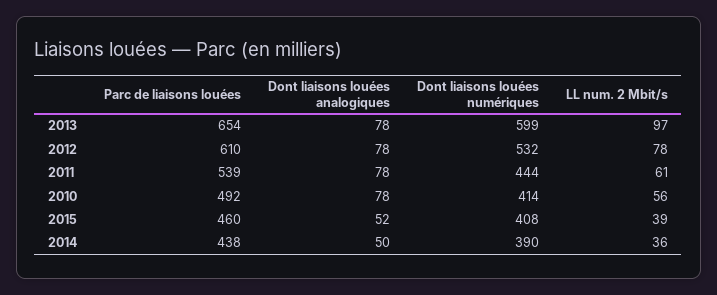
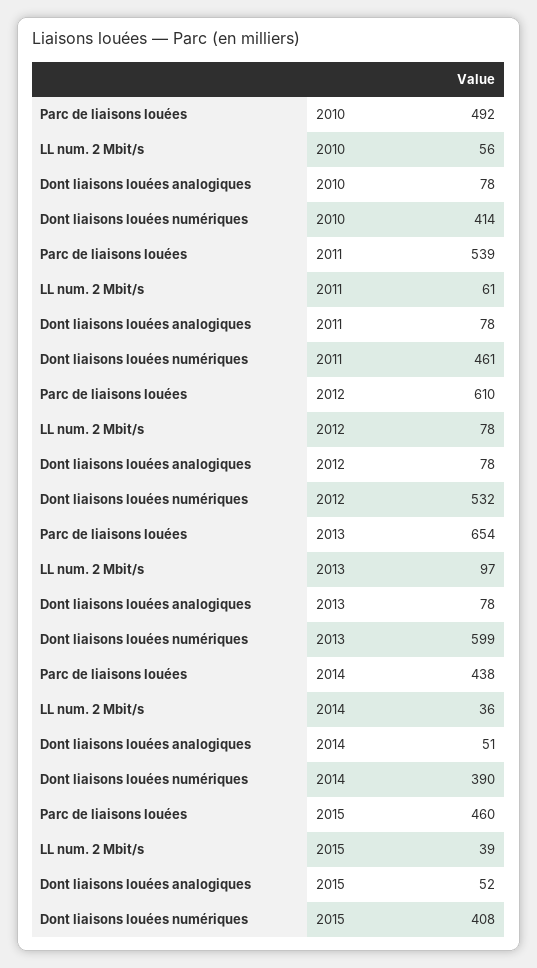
Dont liaisons louées numériques, 2011: 444 -> 461
Dont liaisons louées analogiques, 2014: 50 -> 51

